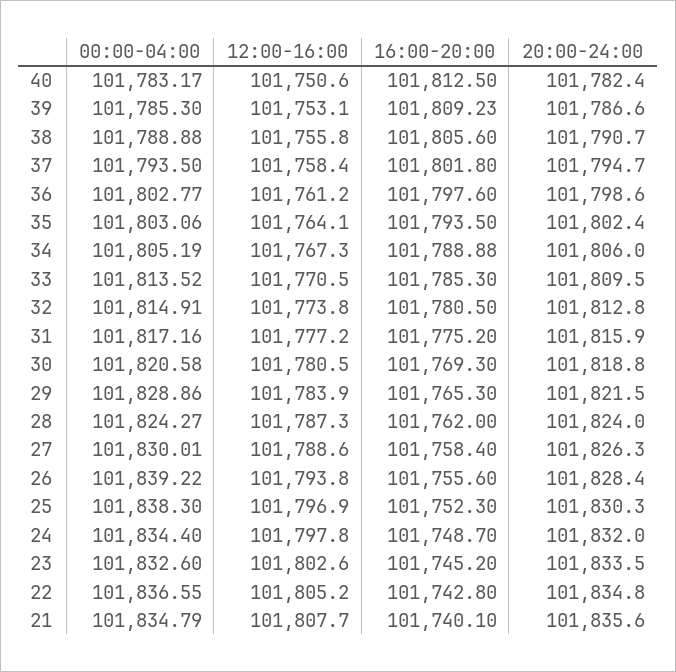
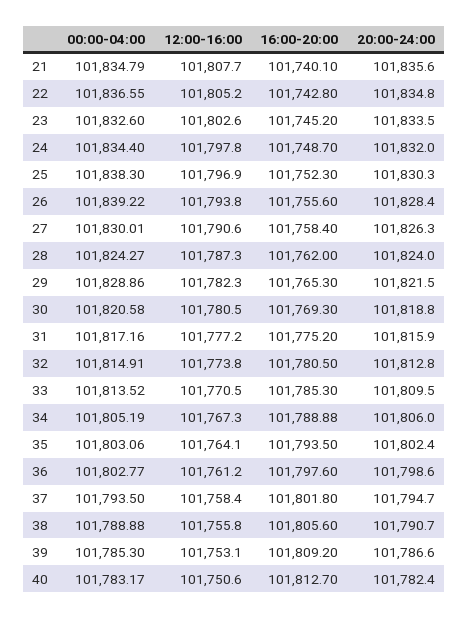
16:00-20:00, 40: 101812.5 -> 101812.7
16:00-20:00, 39: 101809.23 -> 101809.2
12:00-16:00, 29: 101783.9 -> 101782.3
12:00-16:00, 27: 101788.6 -> 101790.6

